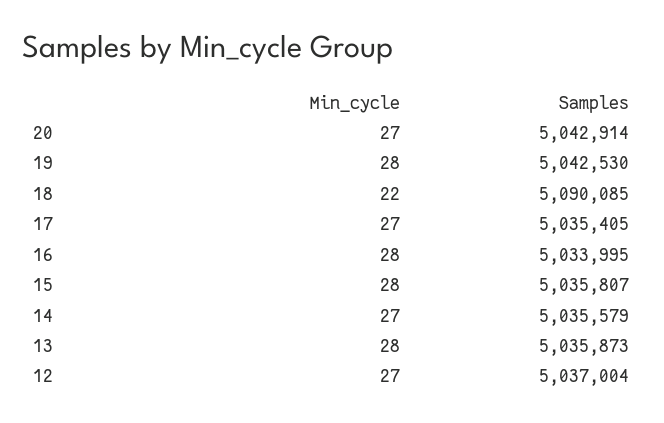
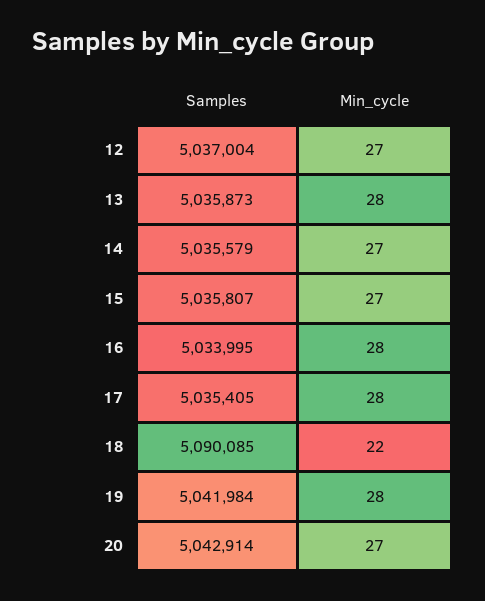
Samples, 19: 5042530 -> 5041984
Min_cycle, 17: 27 -> 28
Min_cycle, 15: 28 -> 27

